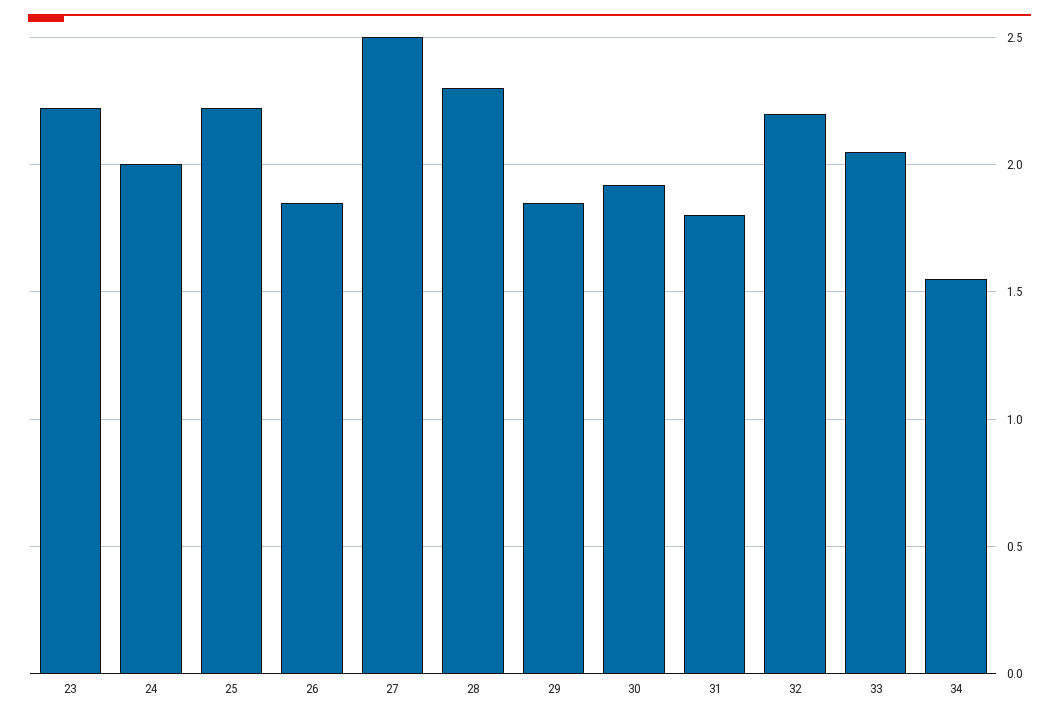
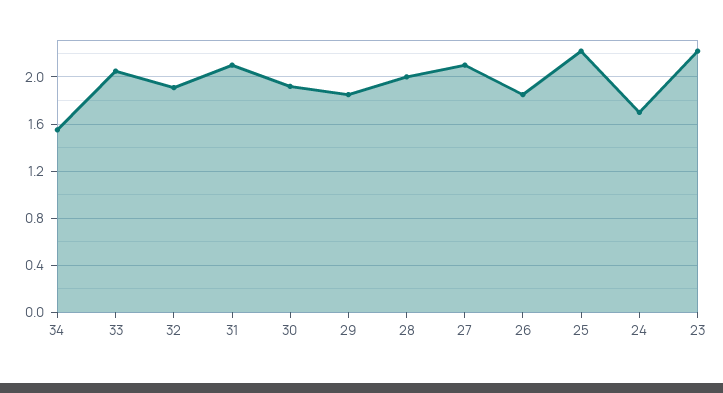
24: 2 -> 1.7
27: 2.5 -> 2.1
28: 2.3 -> 2
31: 1.8 -> 2.1
32: 2.2 -> 1.9

